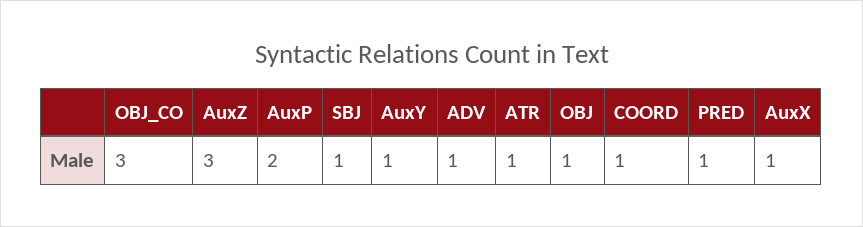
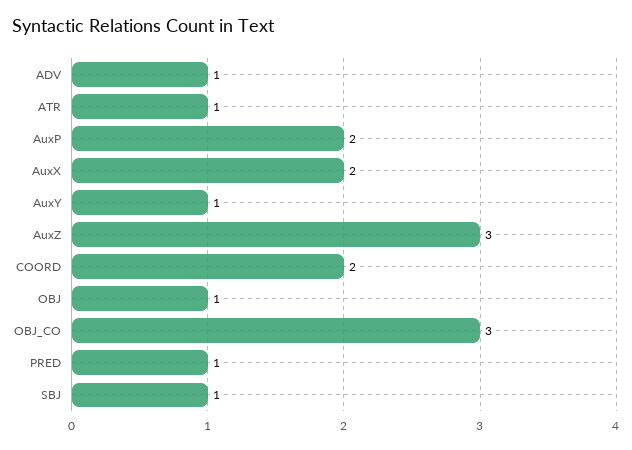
COORD: 1 -> 2
AuxX: 1 -> 2

